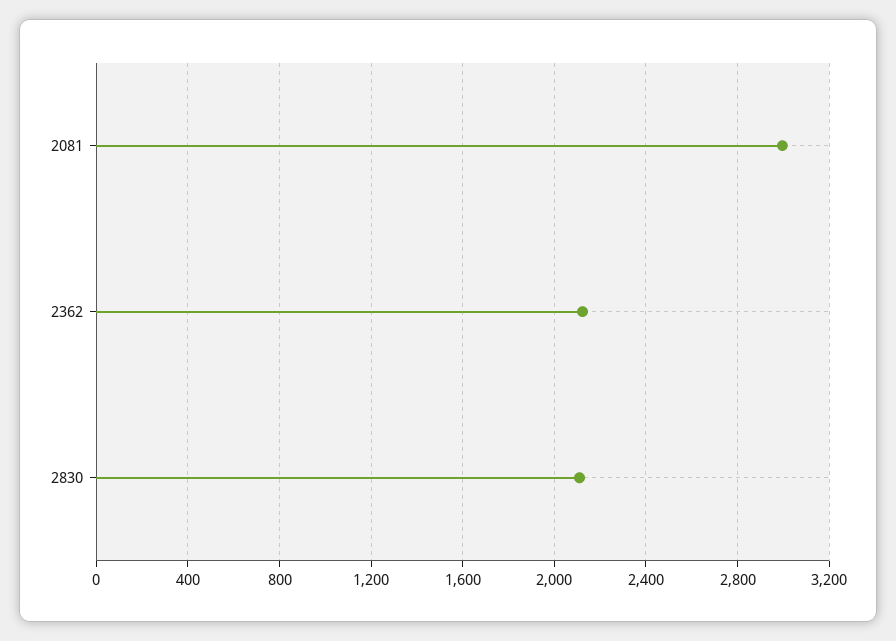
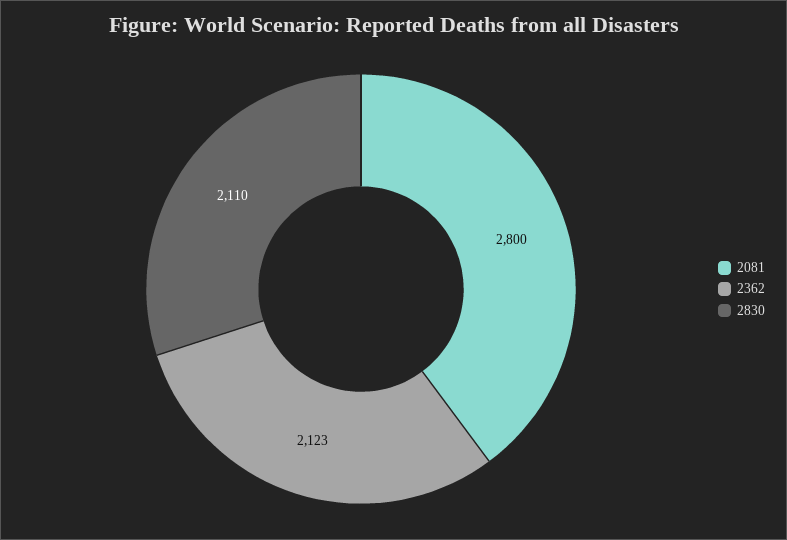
2081: 3000 -> 2800

